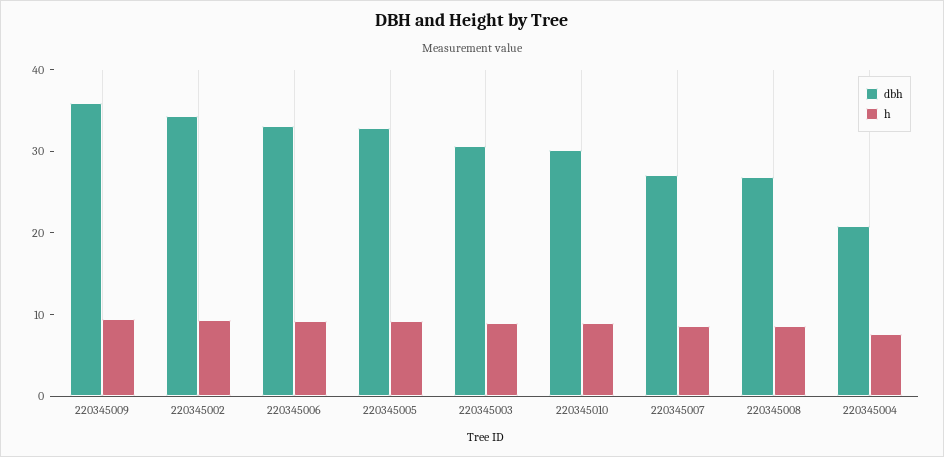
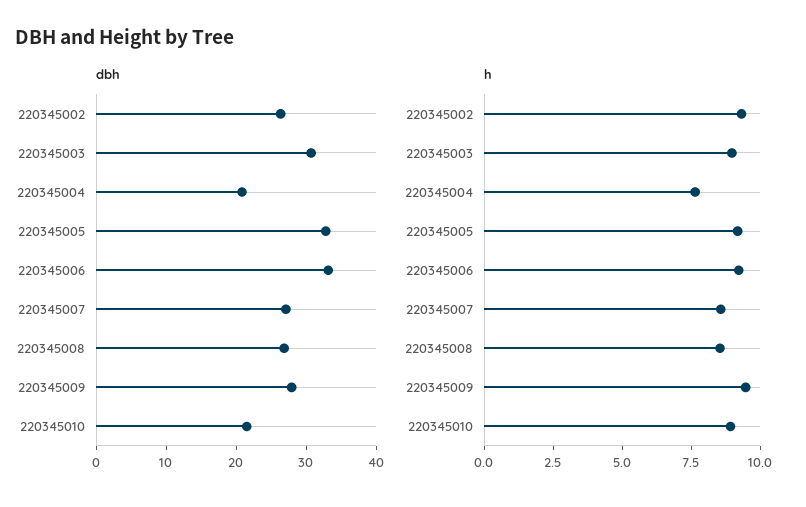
dbh, 220345009: 36 -> 28
dbh, 220345002: 34 -> 26
dbh, 220345010: 30 -> 22

